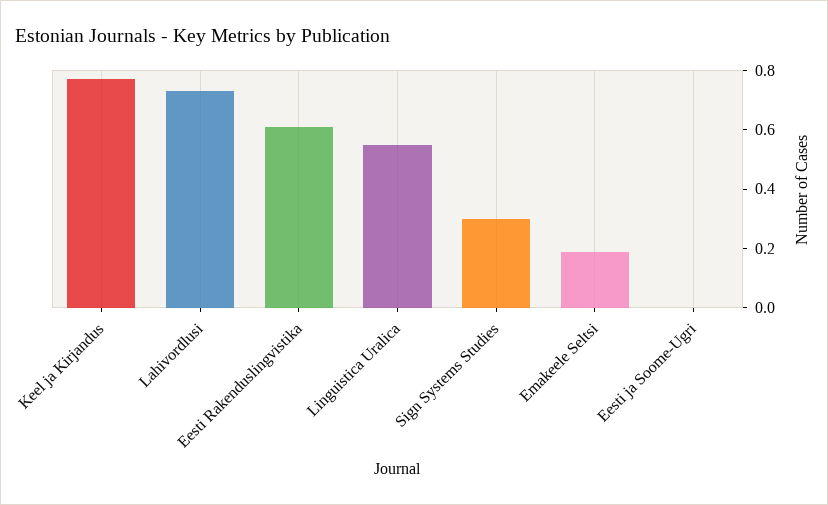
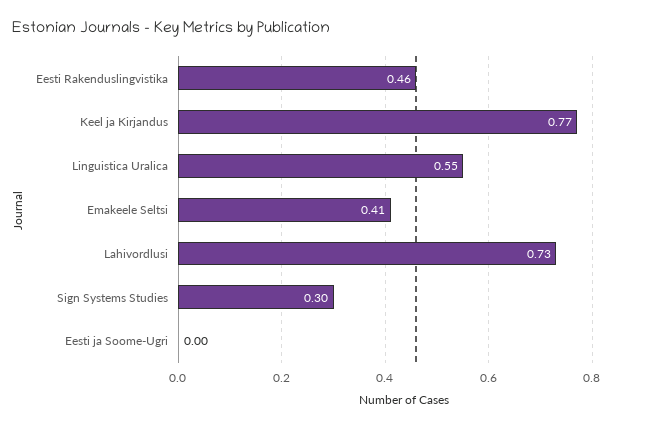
Eesti Rakenduslingvistika: 0.6 -> 0.46
Emakeele Seltsi: 0.2 -> 0.41

